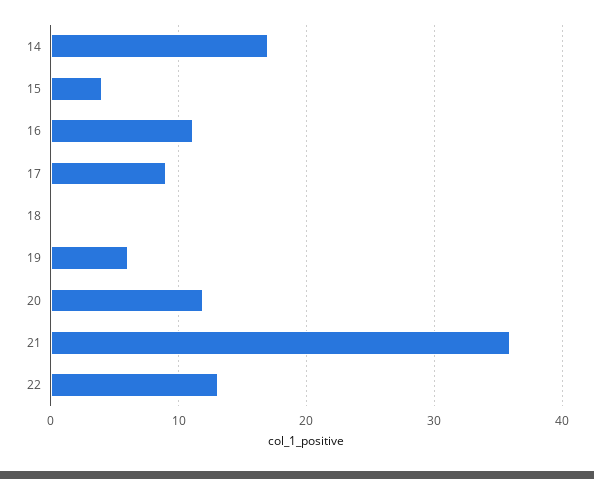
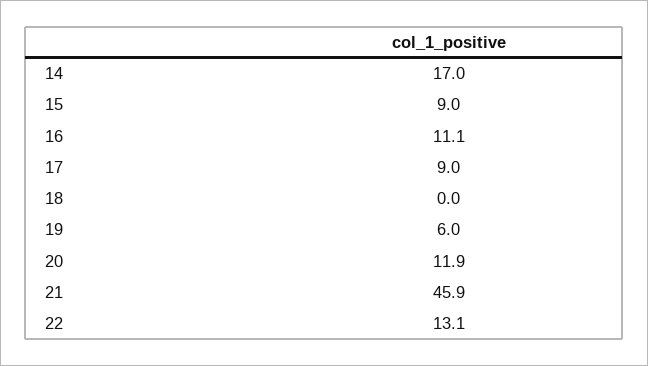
15: 4 -> 9
21: 36 -> 45.9

